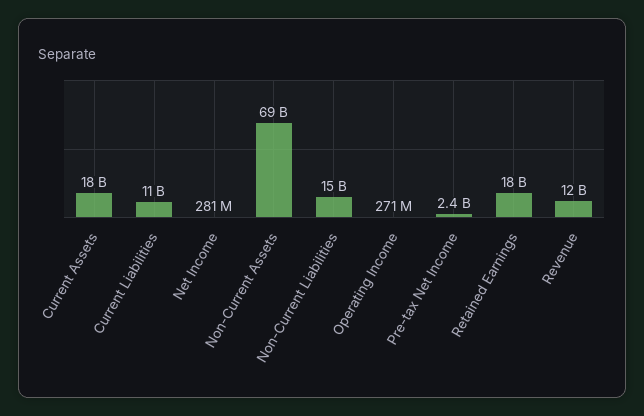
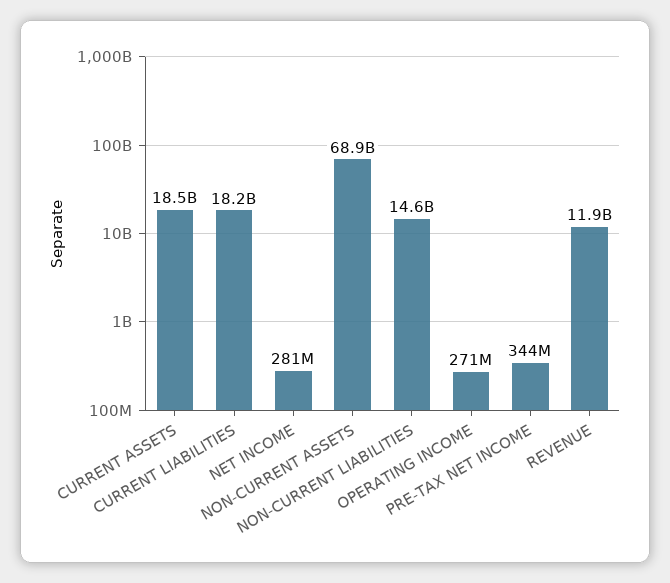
Current Liabilities: 11000000000 -> 18200000000
Pre-tax Net Income: 2400000000 -> 344000000
Retained Earnings: 18000000000 -> none

